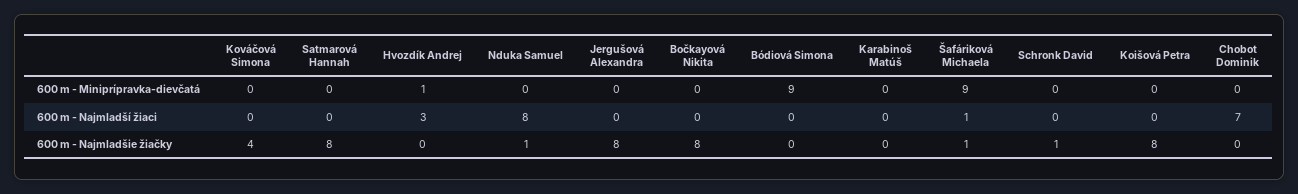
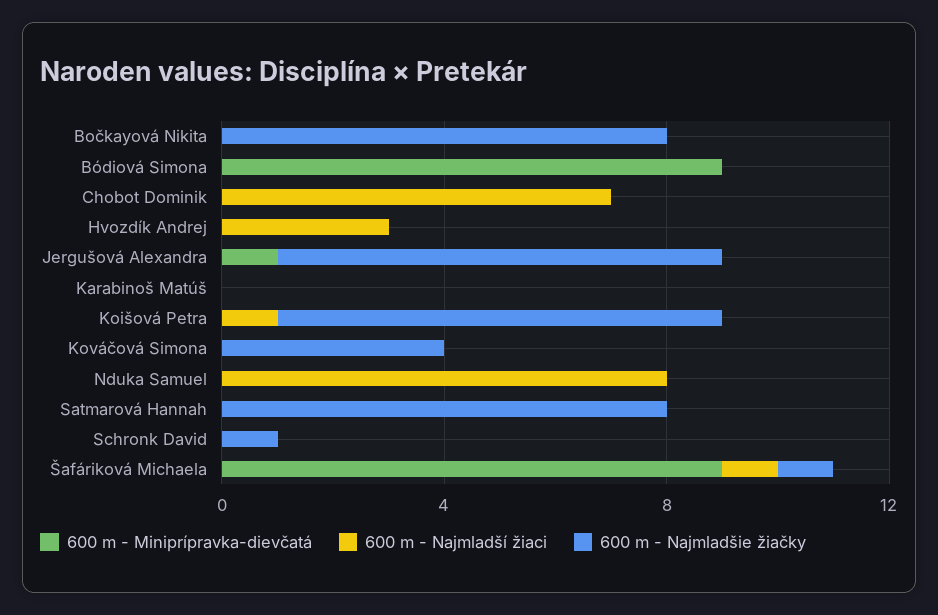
600 m - Miniprípravka-dievčatá, Hvozdík Andrej: 1 -> 0
600 m - Miniprípravka-dievčatá, Jergušová Alexandra: 0 -> 1
600 m - Najmladší žiaci, Koišová Petra: 0 -> 1
600 m - Najmladšie žiačky, Nduka Samuel: 1 -> 0

